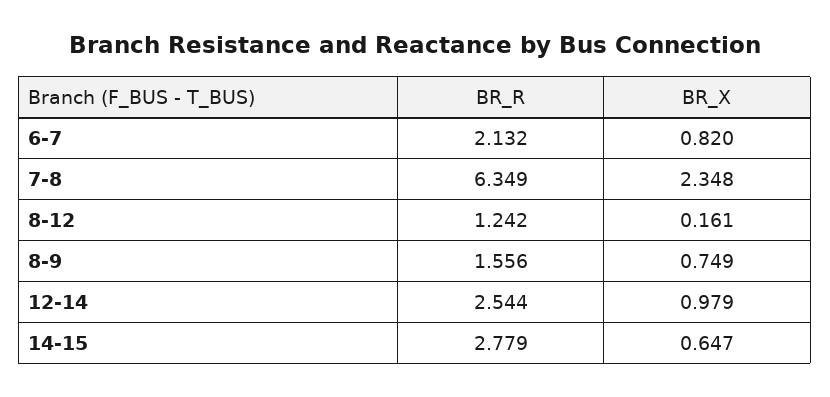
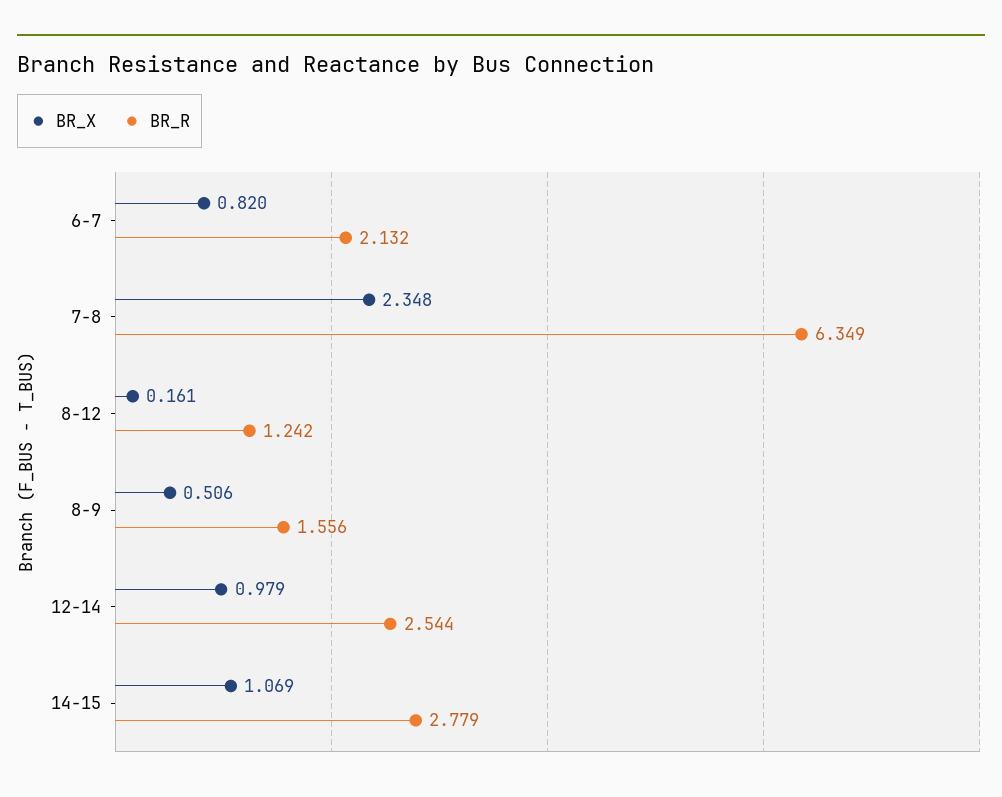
BR_X, 8-9: 0.749 -> 0.506
BR_X, 14-15: 0.647 -> 1.069

